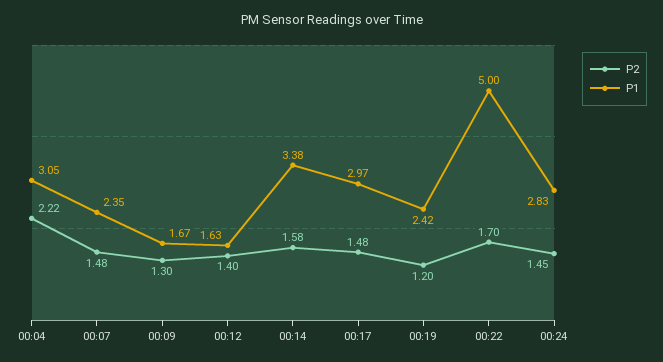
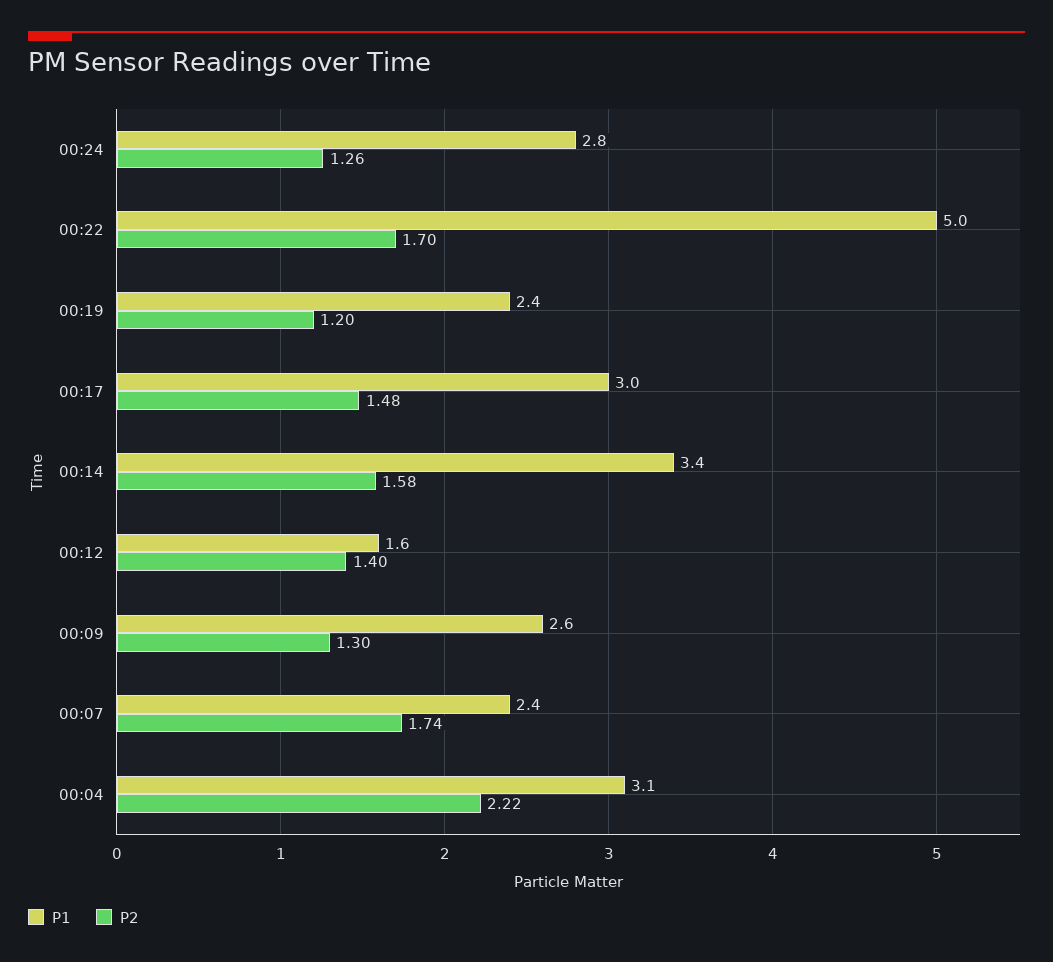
P2, 00:07: 1.48 -> 1.74
P1, 00:09: 1.67 -> 2.6
P2, 00:24: 1.45 -> 1.26

